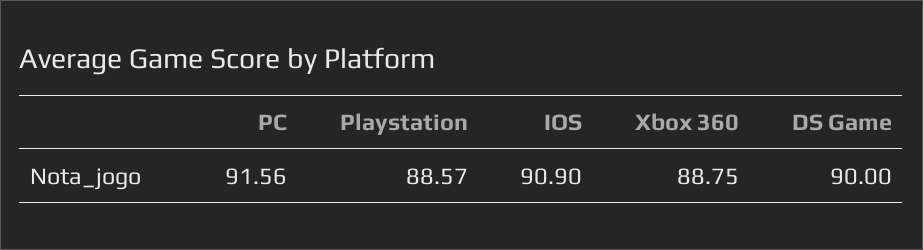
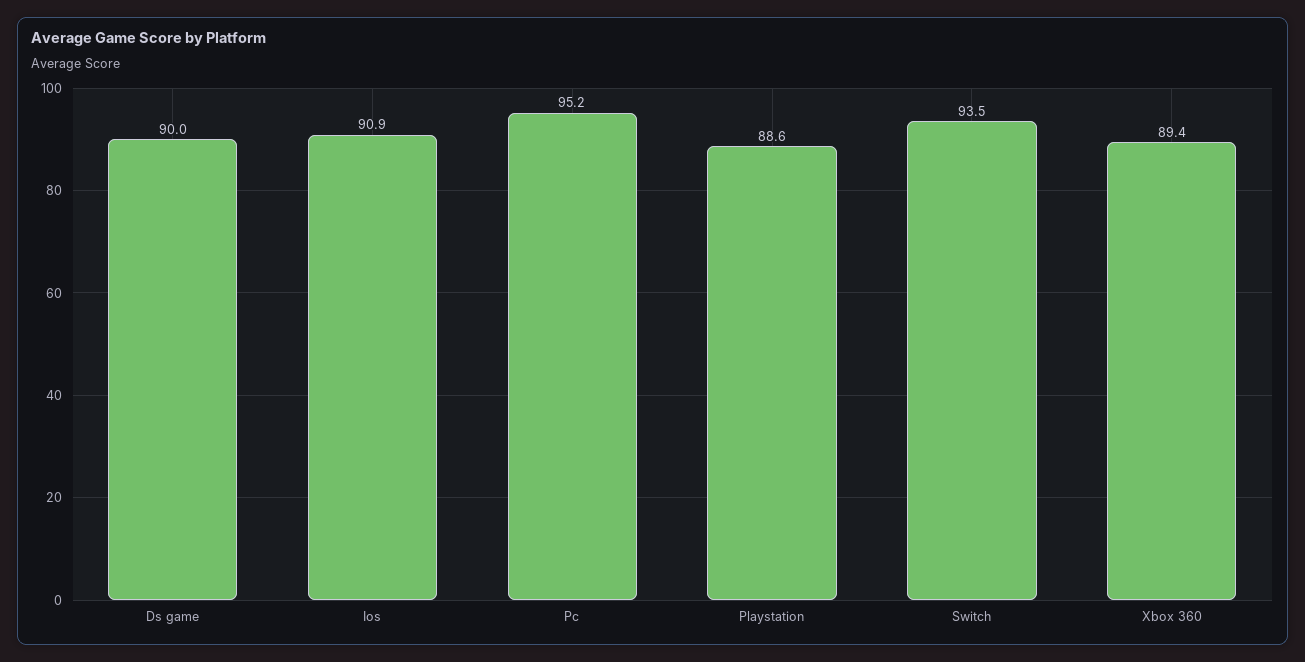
PC: 91.56 -> 95.2
Xbox 360: 88.75 -> 89.4
Switch: none -> 93.5

